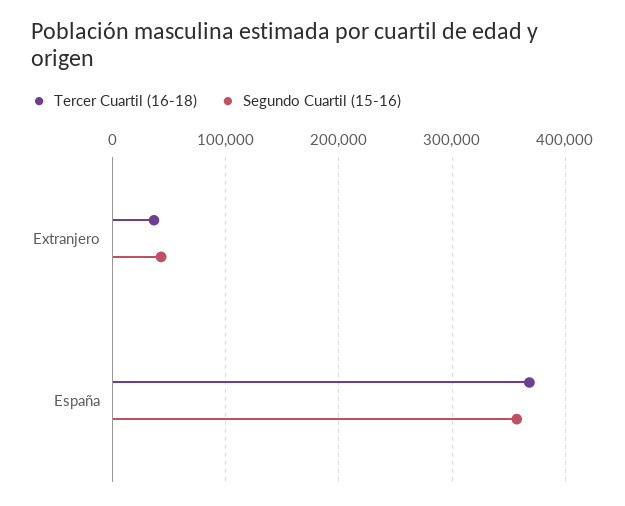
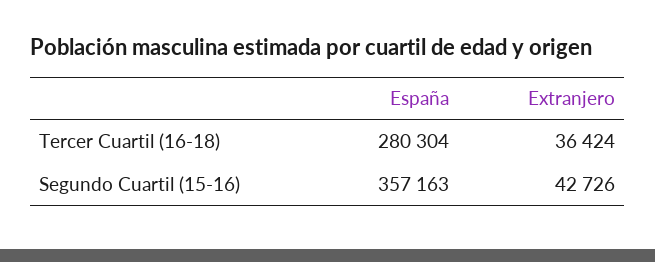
Tercer Cuartil (16-18), España: 370000 -> 280304

